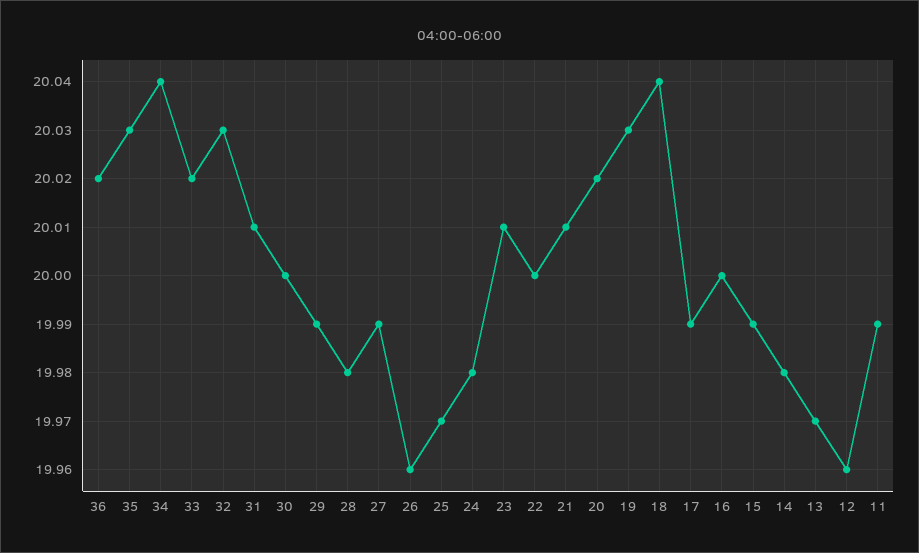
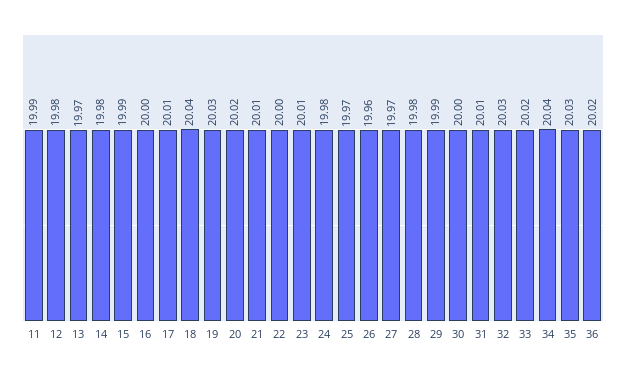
27: 19.99 -> 19.97
17: 19.99 -> 20.01
12: 19.96 -> 19.98

